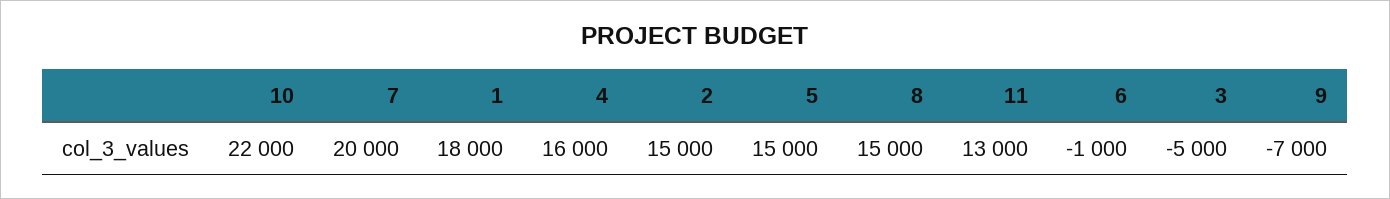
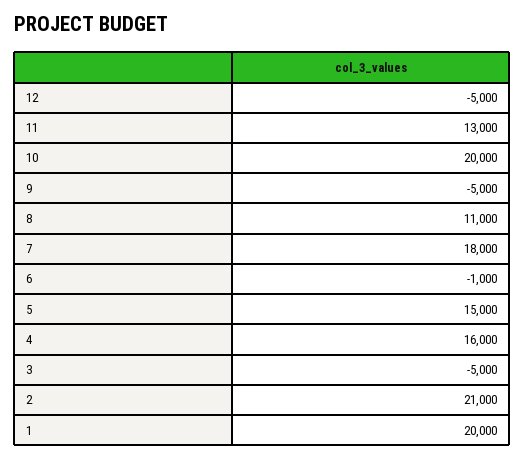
10: 22000 -> 20000
7: 20000 -> 18000
1: 18000 -> 20000
2: 15000 -> 21000
8: 15000 -> 11000
9: -7000 -> -5000
12: none -> -5000

